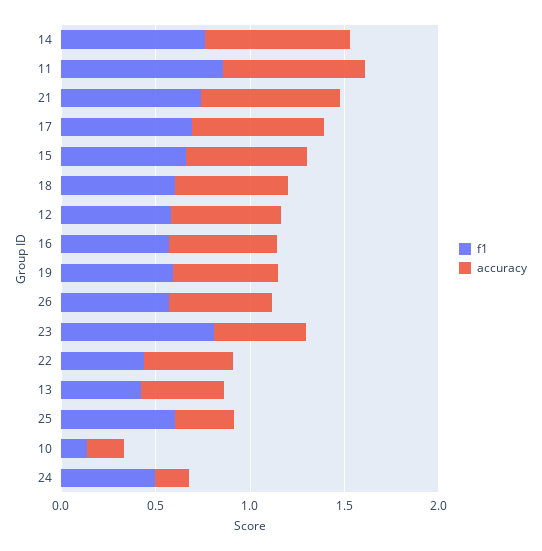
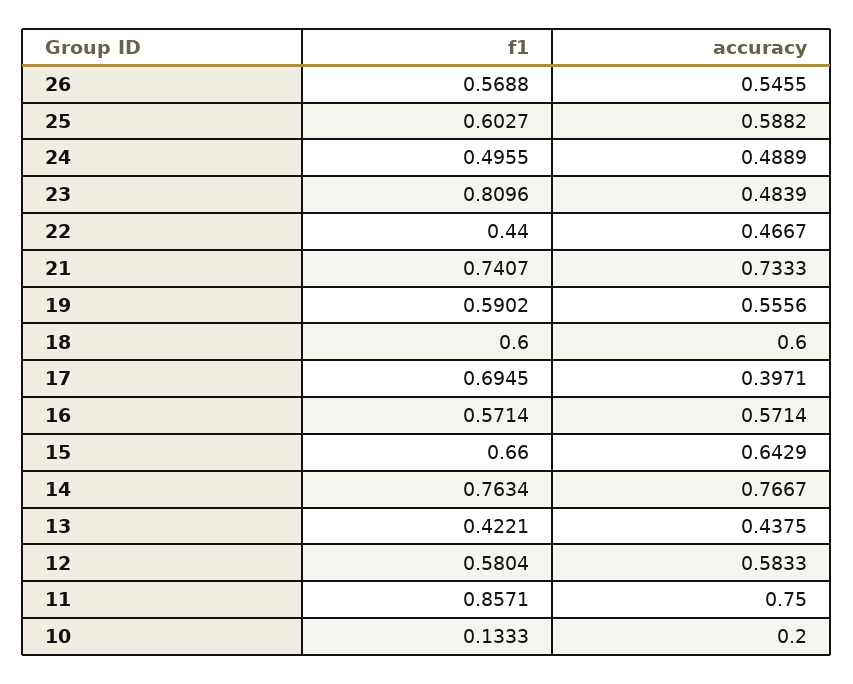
accuracy, 17: 0.7 -> 0.3971
accuracy, 25: 0.3 -> 0.5882
accuracy, 24: 0.2 -> 0.4889

